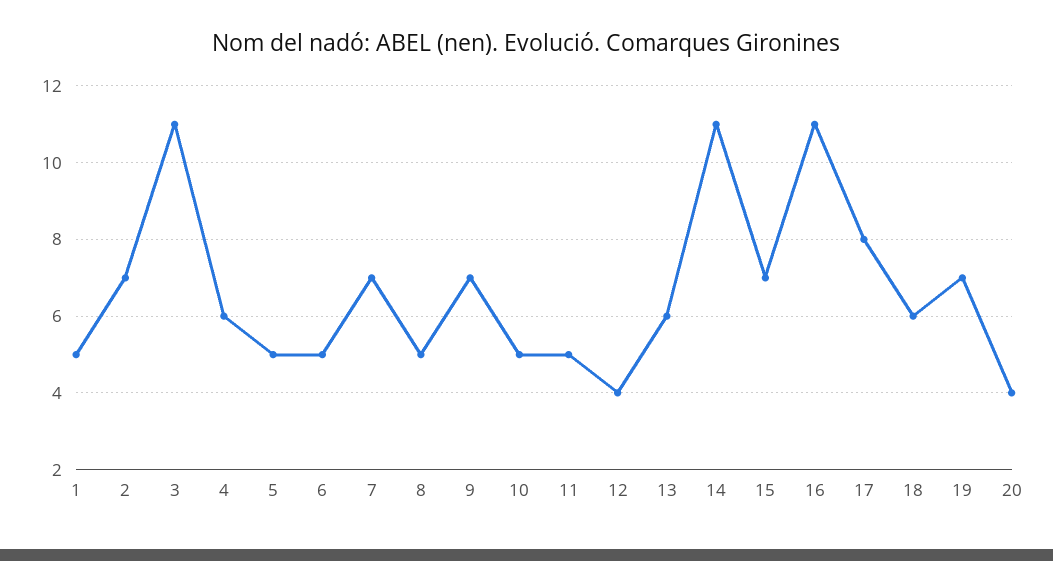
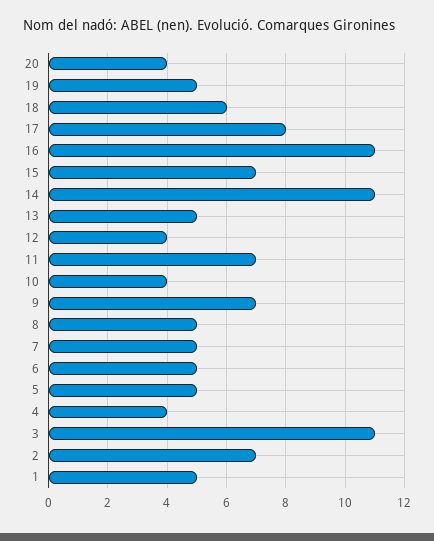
4: 6 -> 4
7: 7 -> 5
10: 5 -> 4
11: 5 -> 7
13: 6 -> 5
19: 7 -> 5

